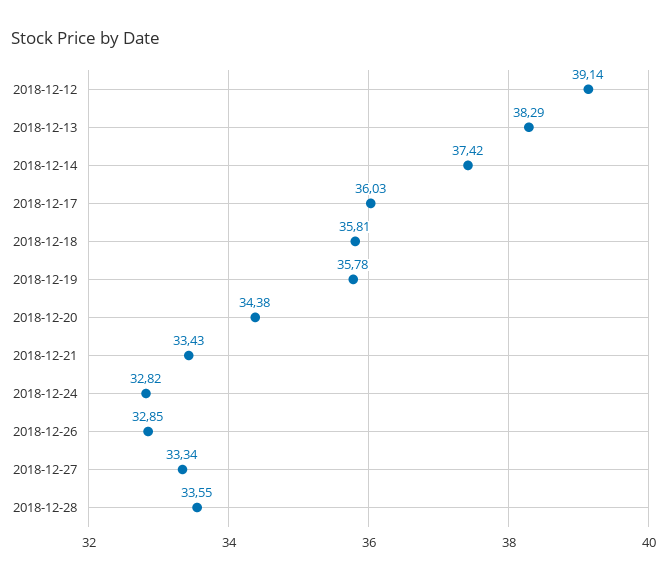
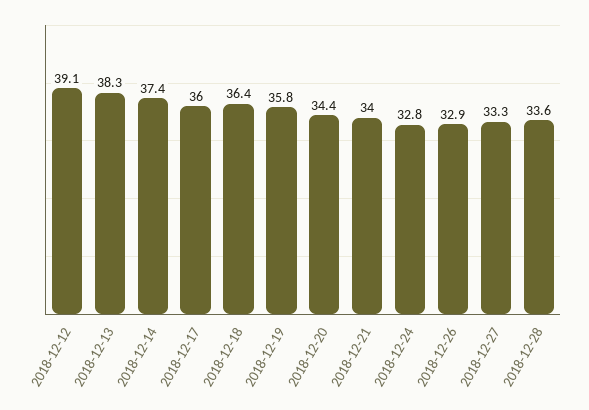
2018-12-18: 35.81 -> 36.4
2018-12-21: 33.43 -> 34

